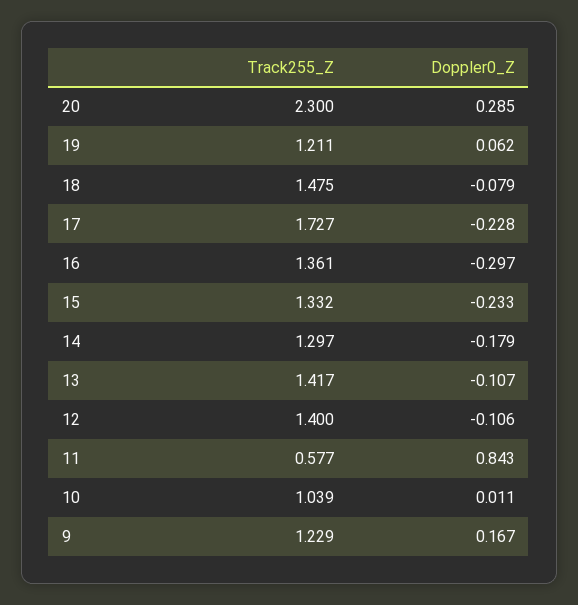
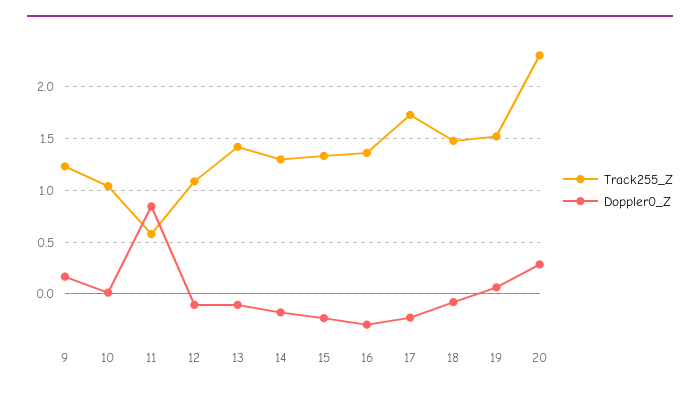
Track255_Z, 19: 1.211 -> 1.5
Track255_Z, 12: 1.4 -> 1.1

